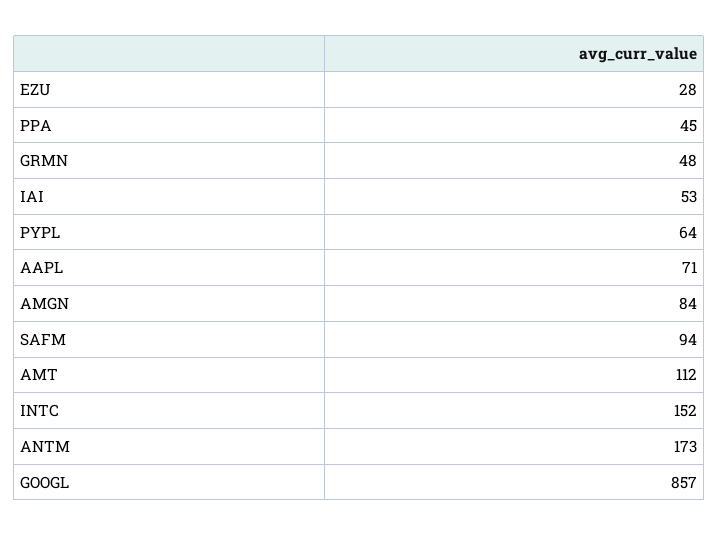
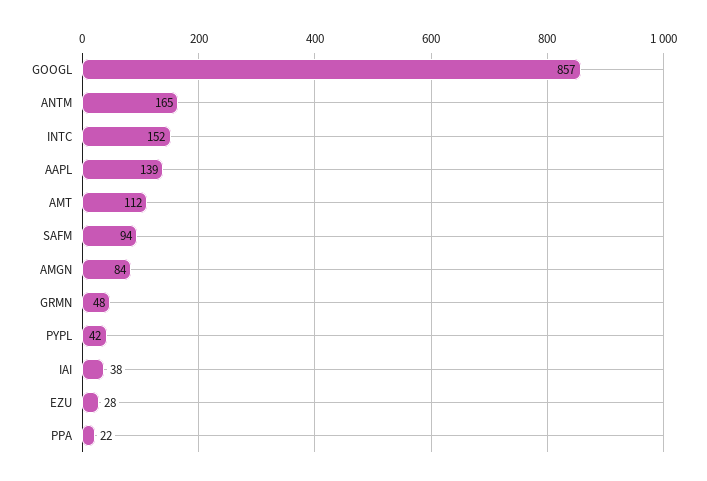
PPA: 45 -> 22
IAI: 53 -> 38
PYPL: 64 -> 42
AAPL: 71 -> 139
ANTM: 173 -> 165

